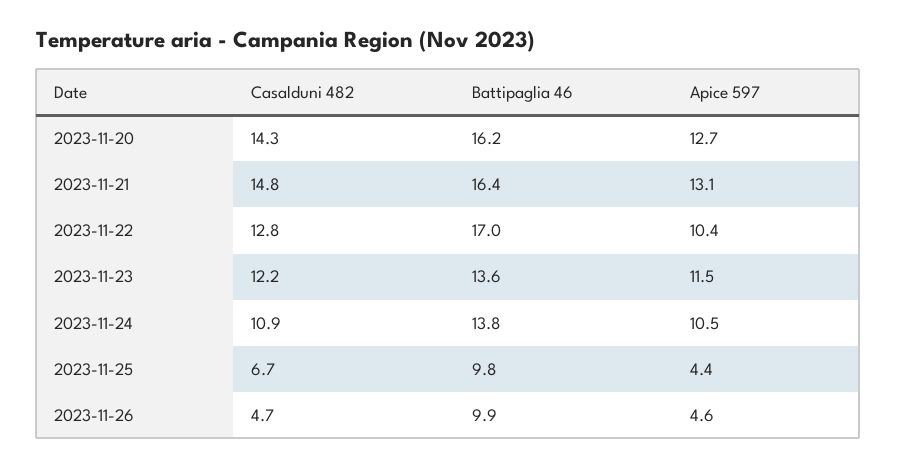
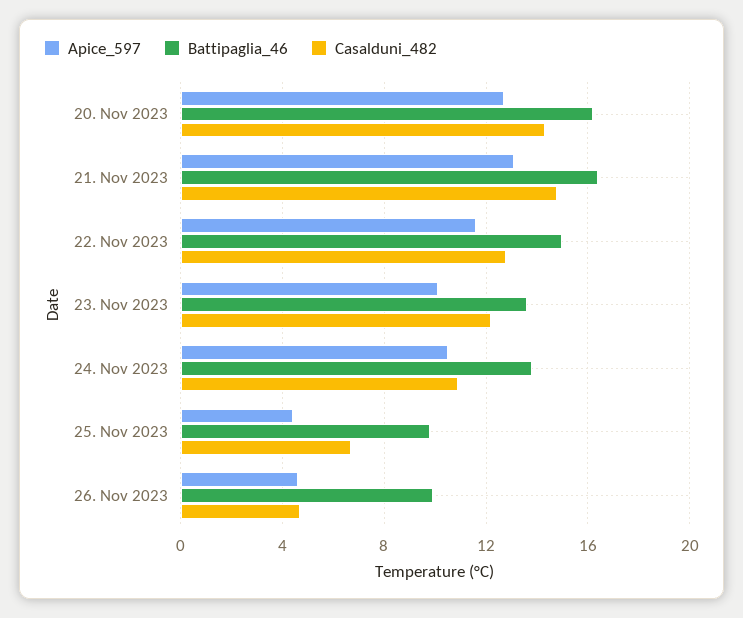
Battipaglia 46, 2023-11-22: 17 -> 15
Apice 597, 2023-11-22: 10.4 -> 11.5
Apice 597, 2023-11-23: 11.5 -> 10

